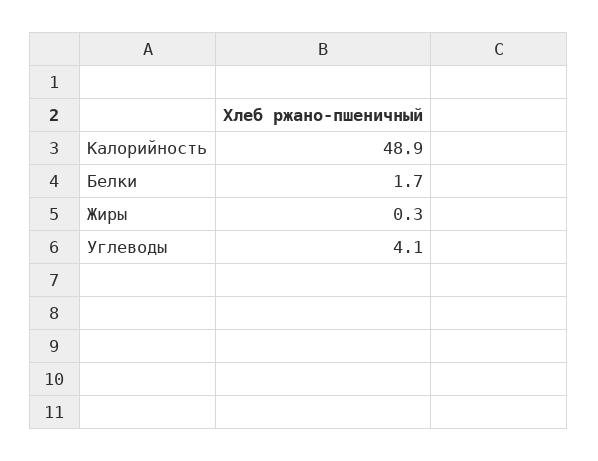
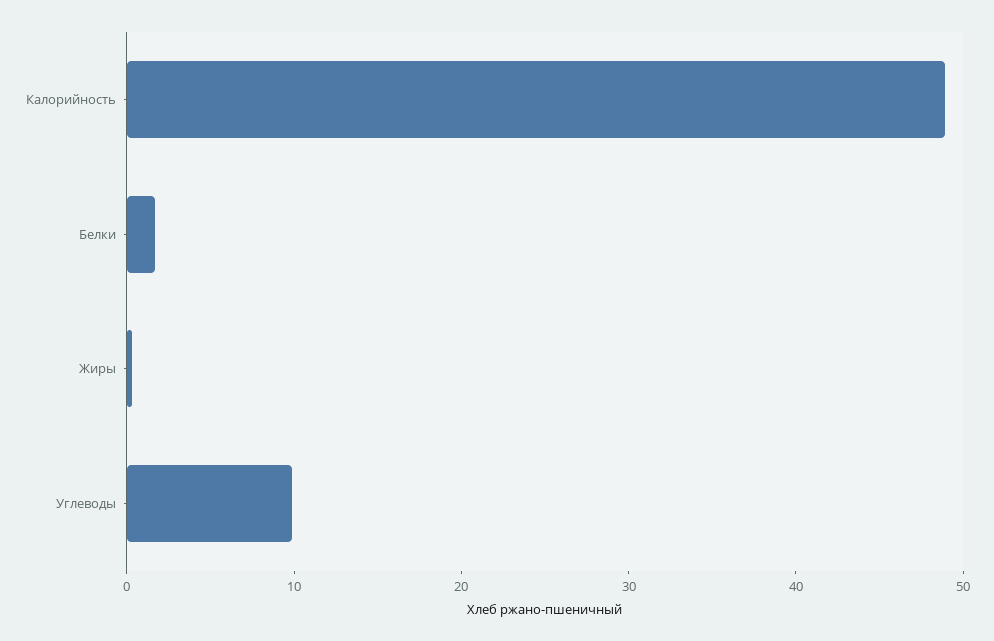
Углеводы: 4.1 -> 10

